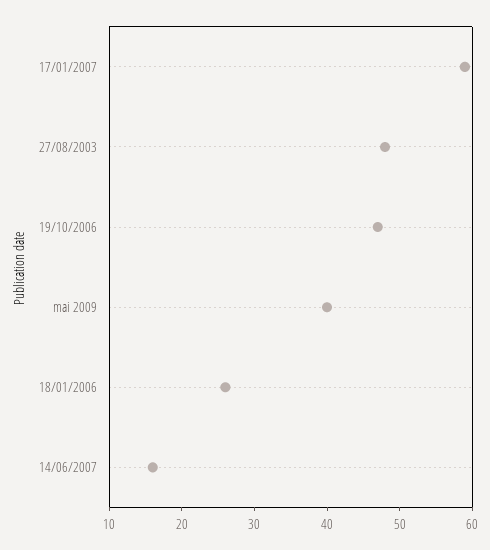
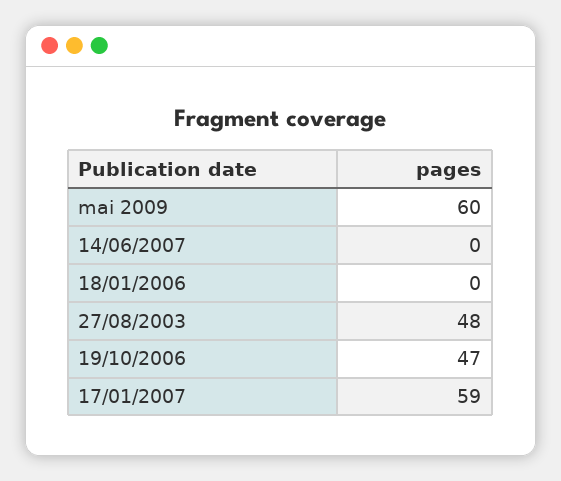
mai 2009: 40 -> 60
18/01/2006: 25 -> 0
14/06/2007: 15 -> 0

